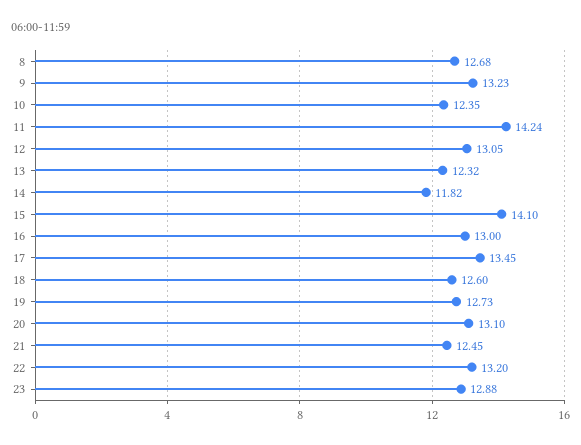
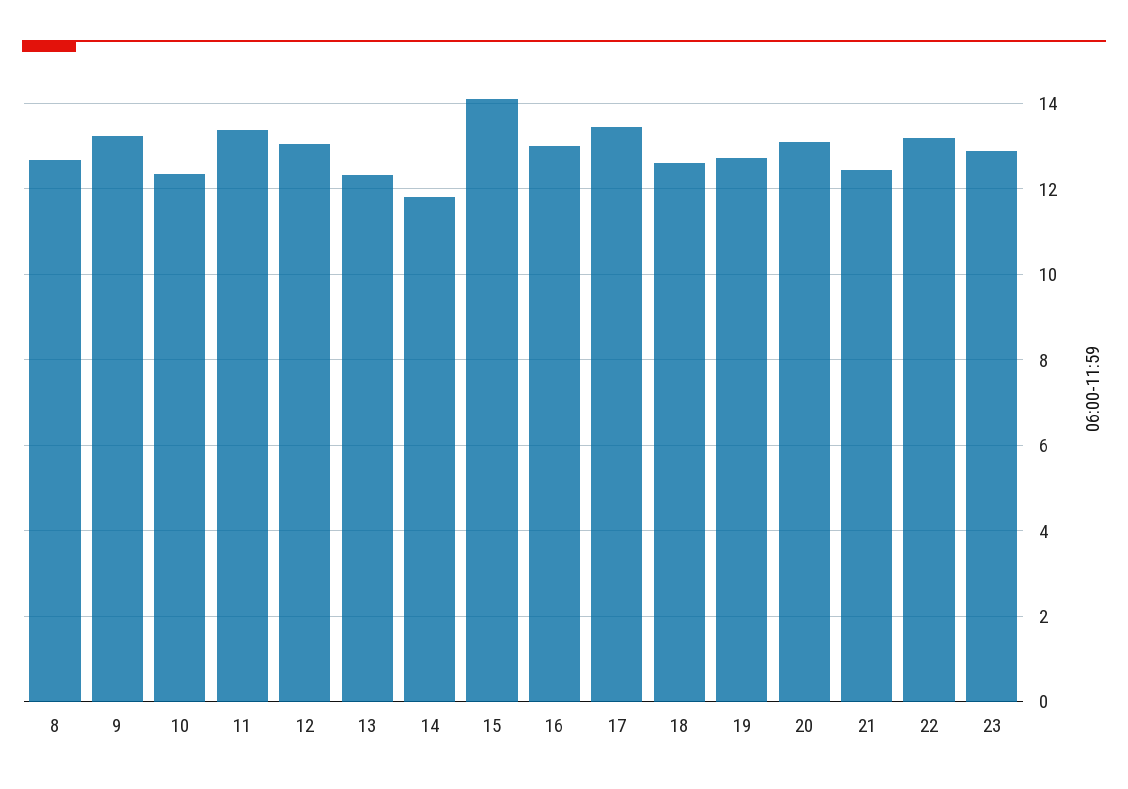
11: 14.24 -> 13.4

